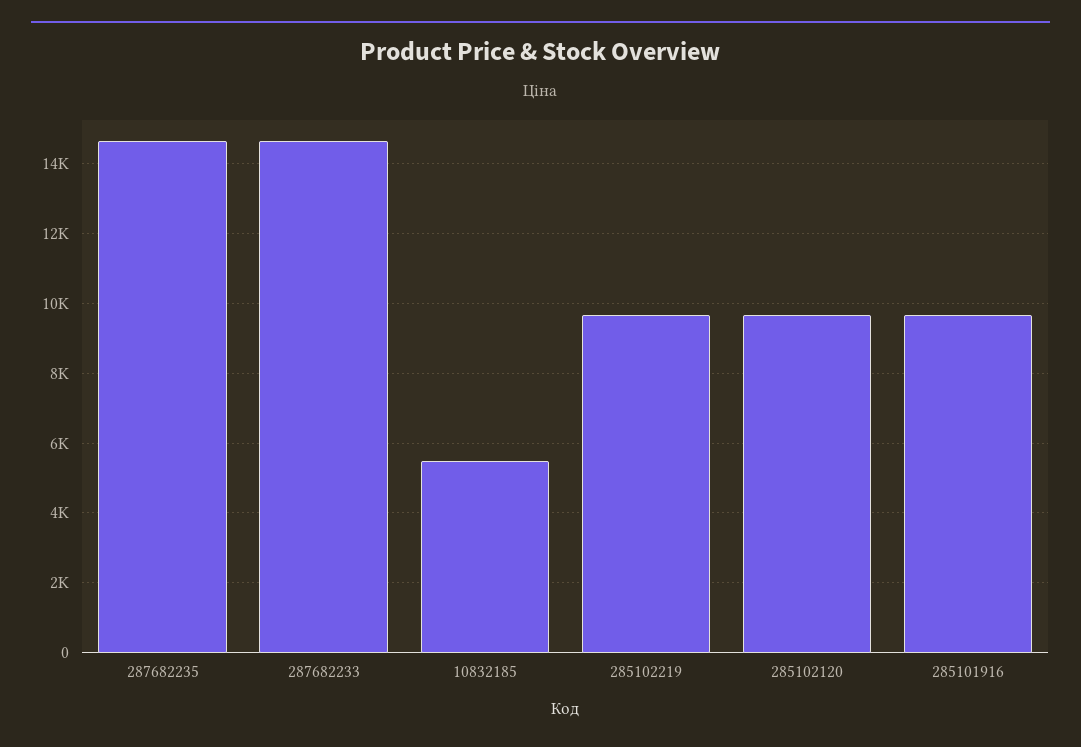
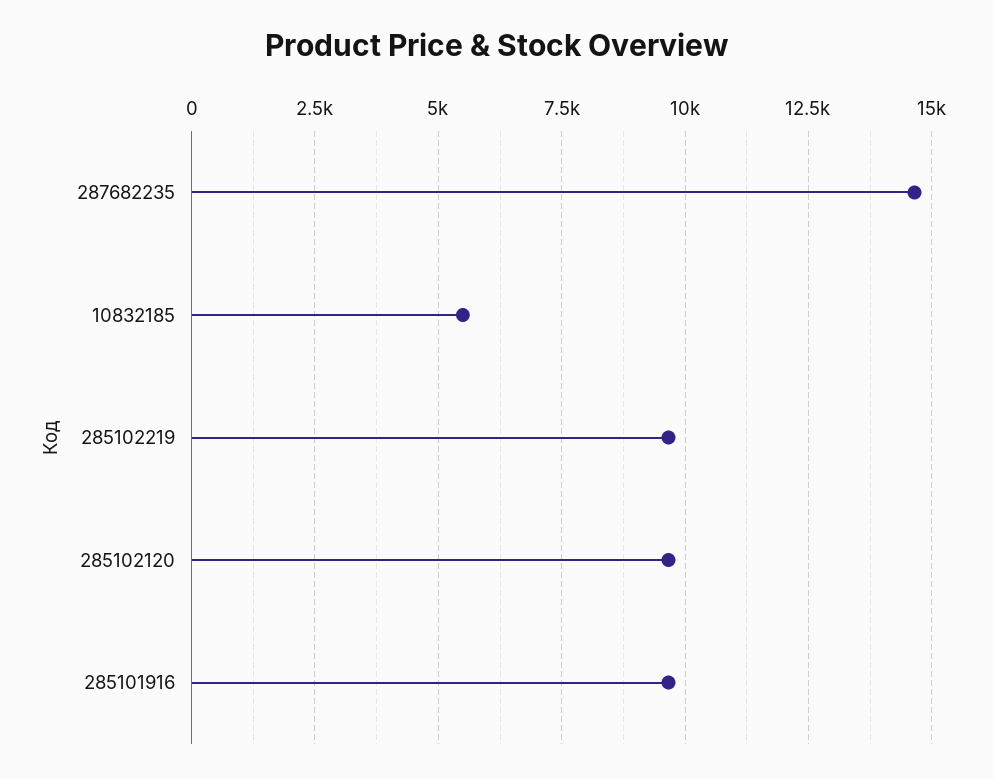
287682233: 14600 -> none

